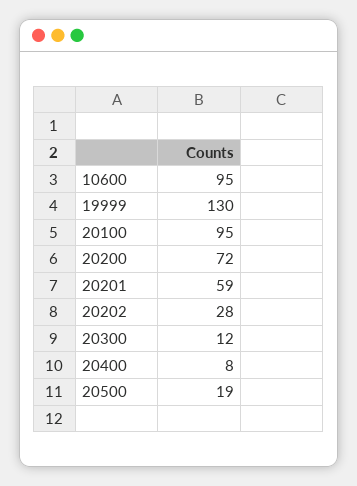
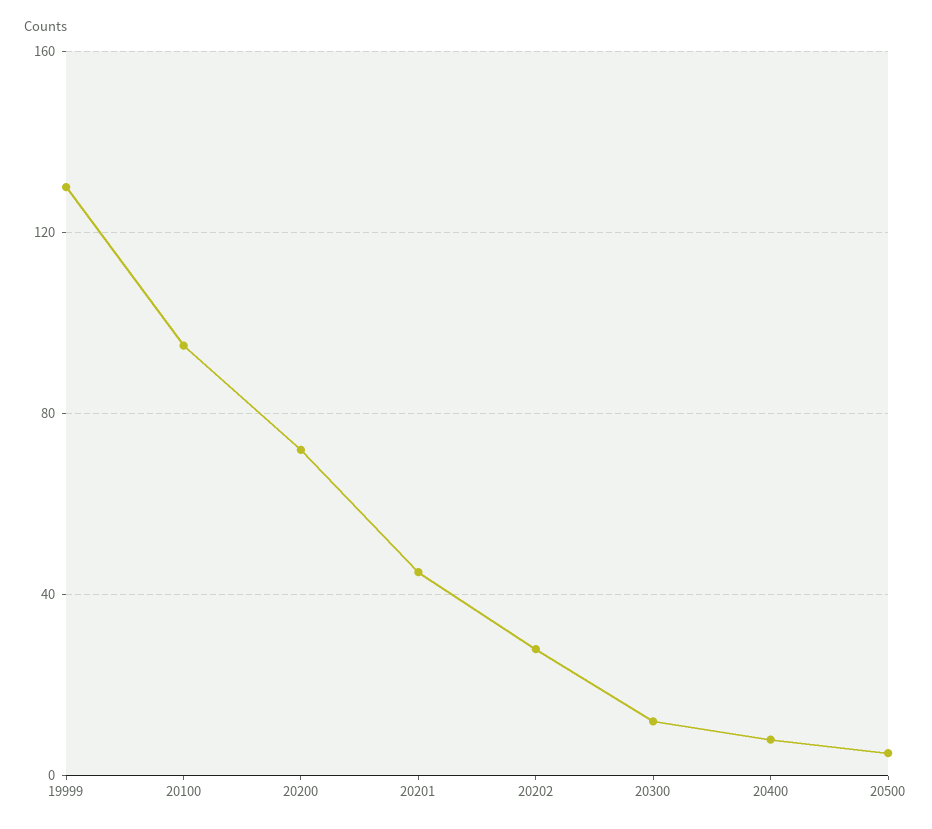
10600: 95 -> none
20201: 59 -> 45
20500: 19 -> 5

